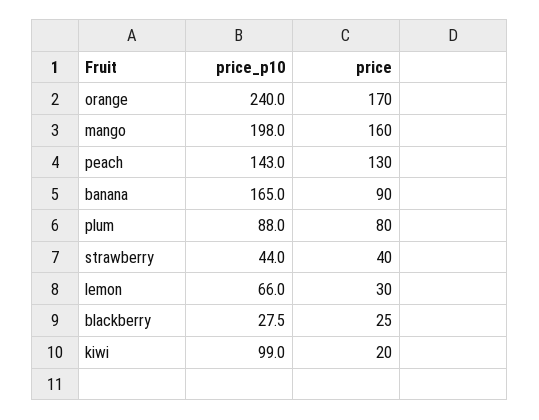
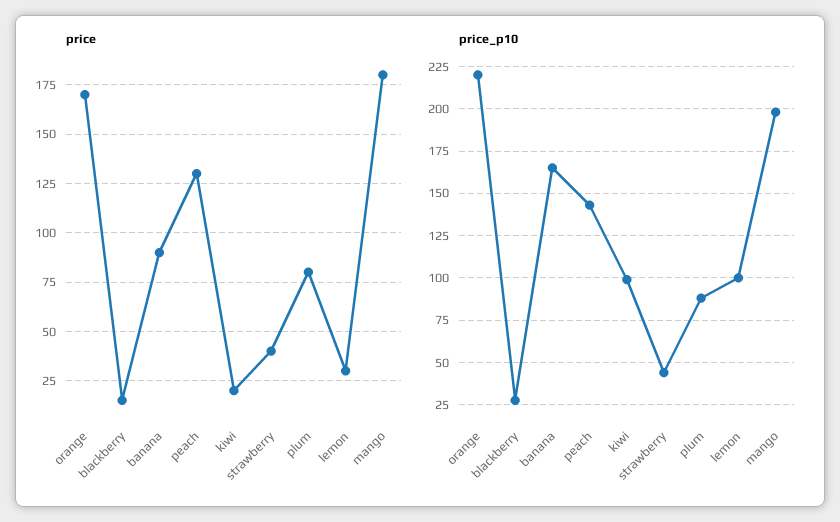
price_p10, orange: 240 -> 220
price, mango: 160 -> 180
price_p10, lemon: 66 -> 100
price, blackberry: 25 -> 15

